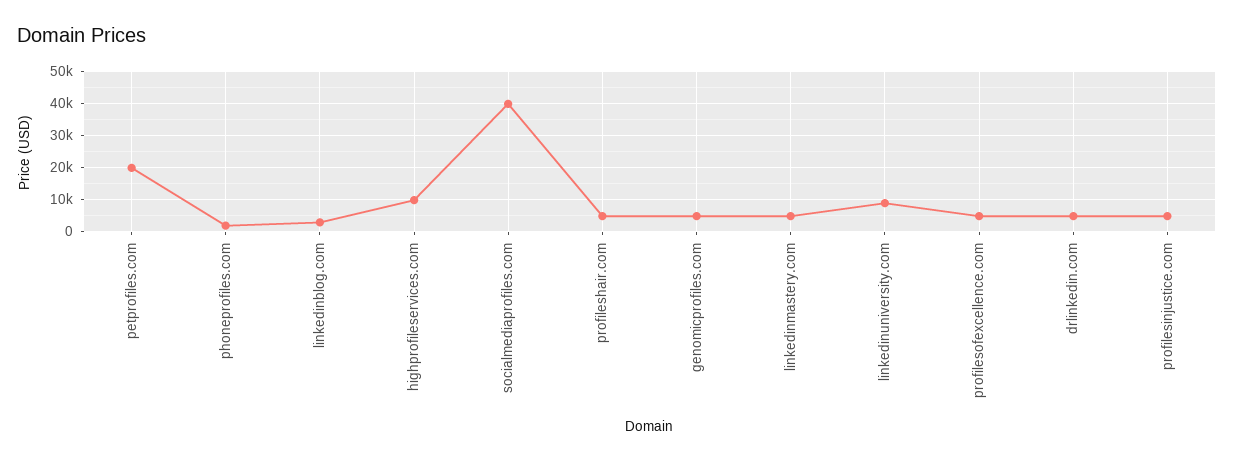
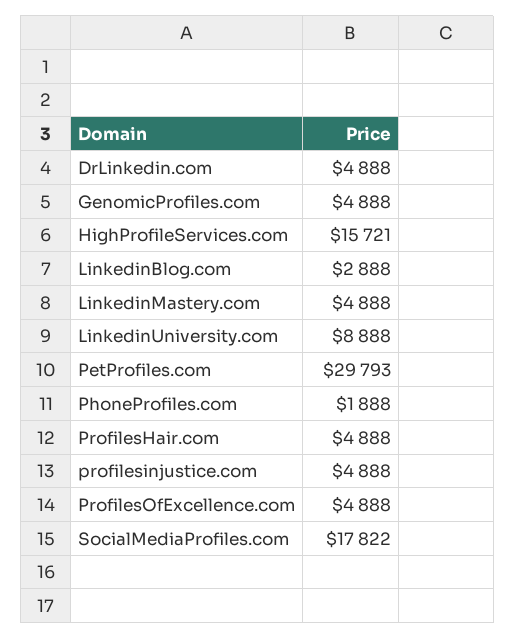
petprofiles.com: 20000 -> 29793
highprofileservices.com: 10000 -> 15721
socialmediaprofiles.com: 40000 -> 17822

